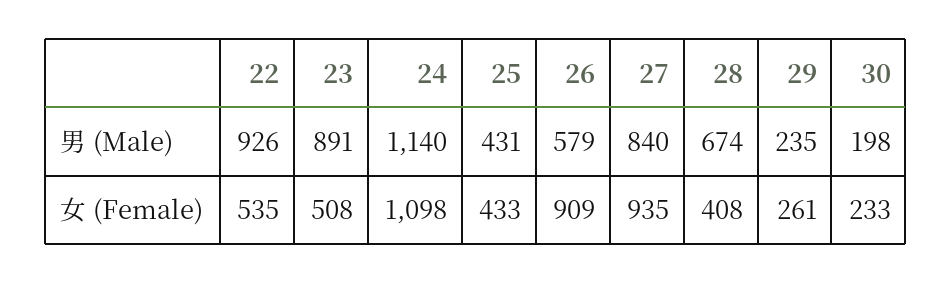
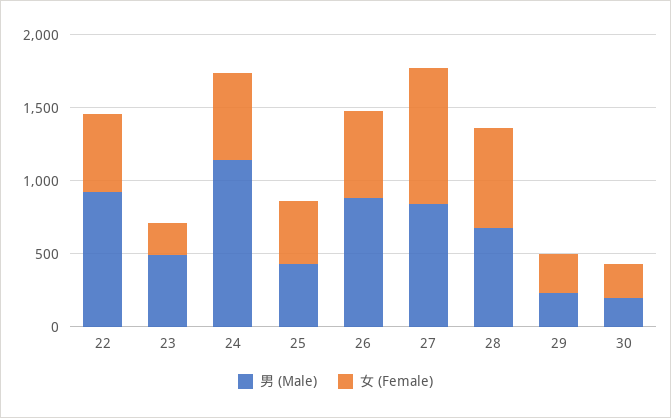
男 (Male), 23: 891 -> 500
男 (Male), 26: 579 -> 900
女 (Female), 23: 508 -> 200
女 (Female), 24: 1098 -> 600
女 (Female), 26: 909 -> 600
女 (Female), 28: 408 -> 700

